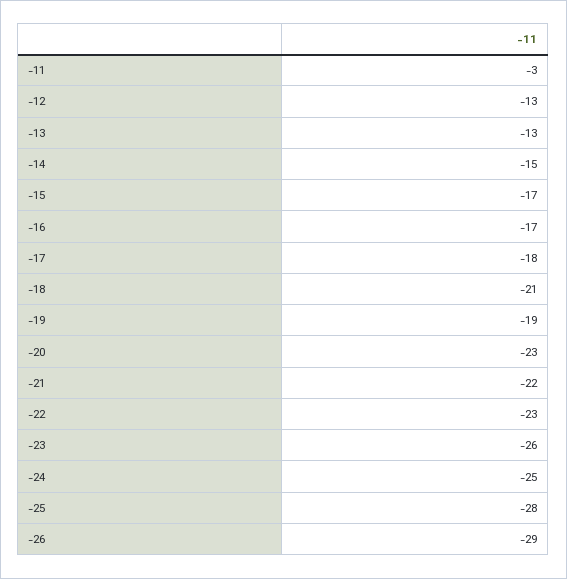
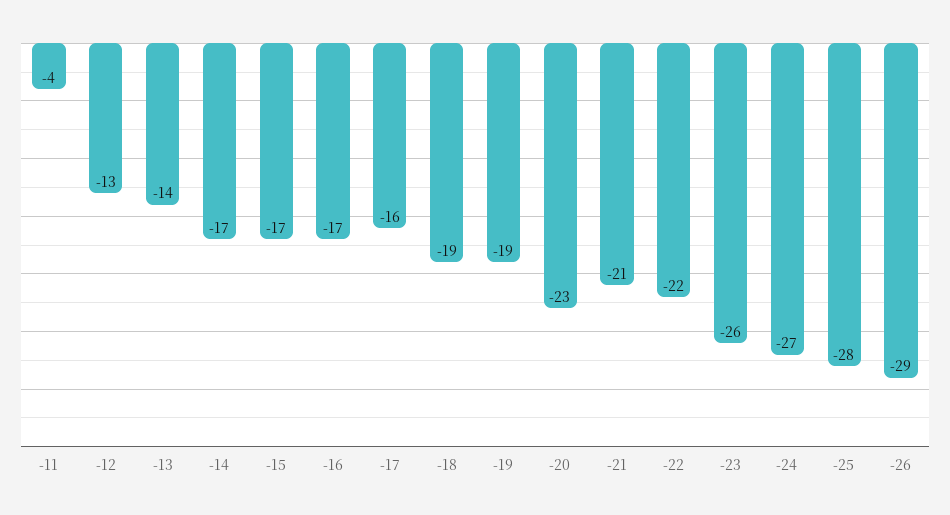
-11: -3 -> -4
-13: -13 -> -14
-14: -15 -> -17
-17: -18 -> -16
-18: -21 -> -19
-21: -22 -> -21
-22: -23 -> -22
-24: -25 -> -27

